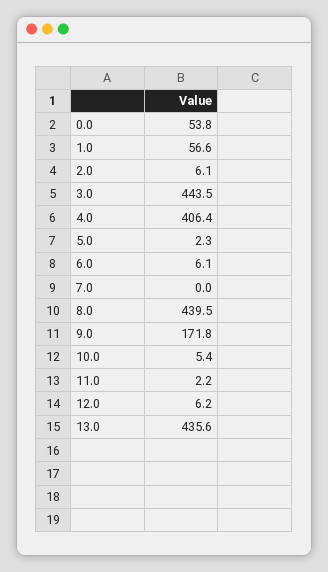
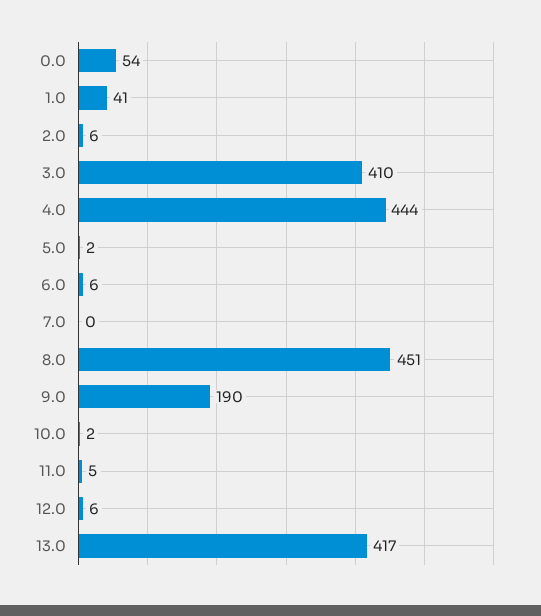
1.0: 56.6 -> 41
3.0: 443.5 -> 410
4.0: 406.4 -> 444
8.0: 439.5 -> 451
9.0: 171.8 -> 190
10.0: 5.4 -> 2
11.0: 2.2 -> 5
13.0: 435.6 -> 417

